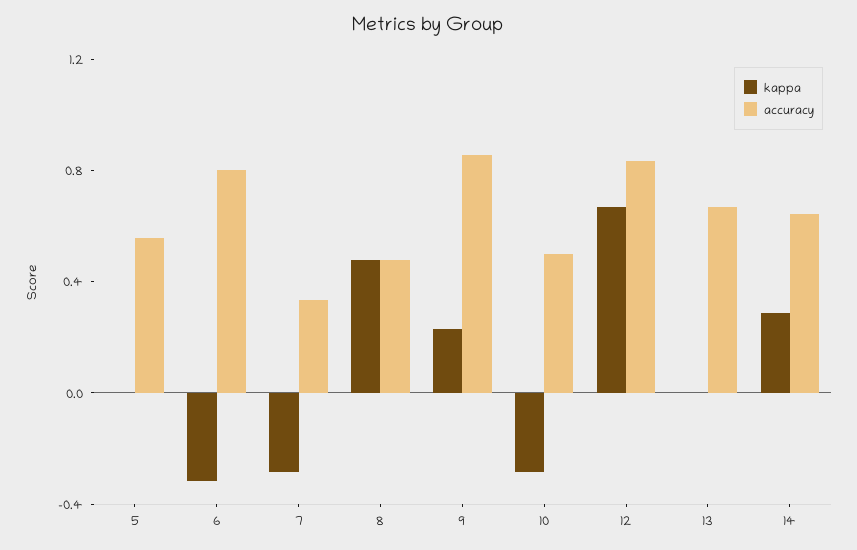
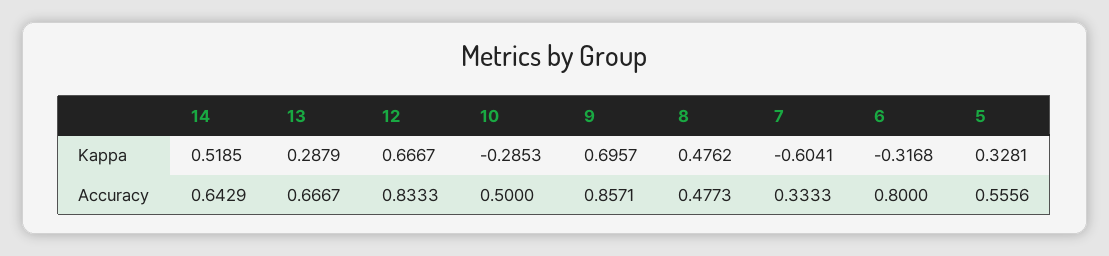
kappa, 5: 0 -> 0.3281
kappa, 7: -0.3 -> -0.6041
kappa, 9: 0.2 -> 0.6957
kappa, 13: 0 -> 0.2879
kappa, 14: 0.3 -> 0.5185

